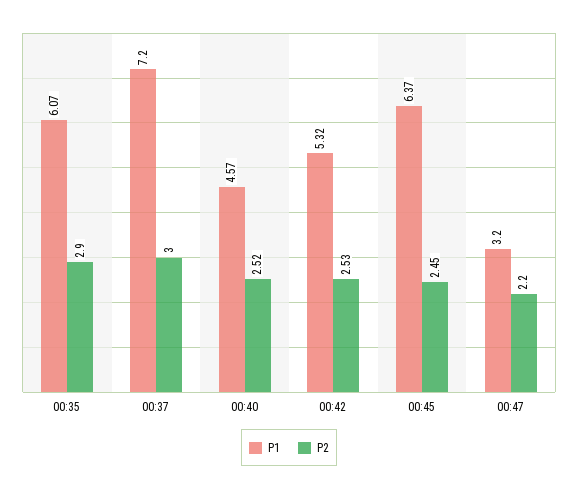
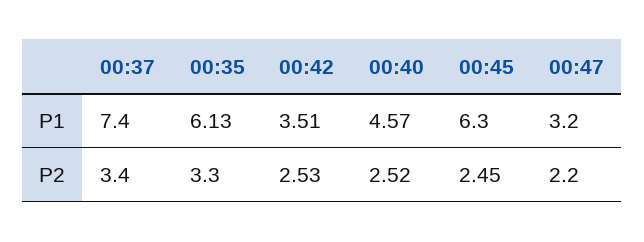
P1, 00:35: 6.07 -> 6.13
P2, 00:35: 2.9 -> 3.3
P1, 00:37: 7.2 -> 7.4
P2, 00:37: 3 -> 3.4
P1, 00:42: 5.32 -> 3.51
P1, 00:45: 6.37 -> 6.3

